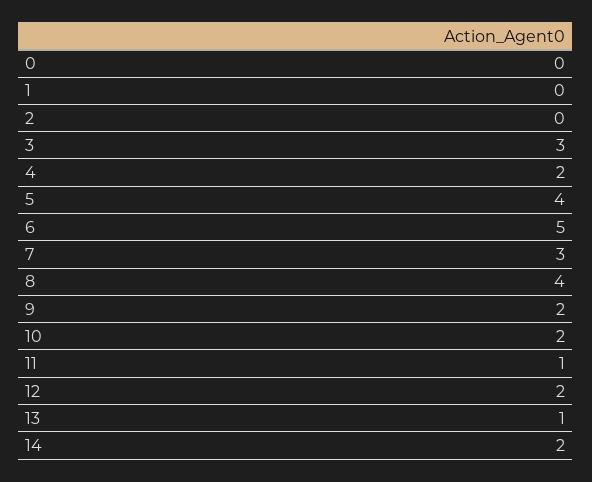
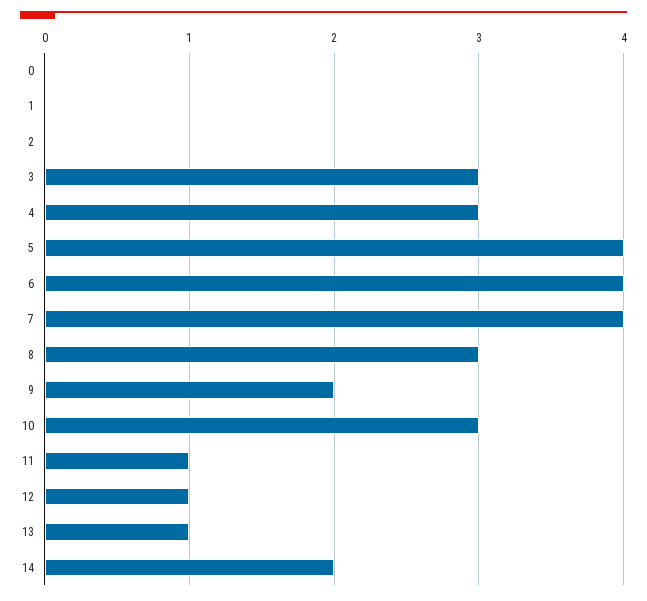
4: 2 -> 3
6: 5 -> 4
7: 3 -> 4
8: 4 -> 3
10: 2 -> 3
12: 2 -> 1

